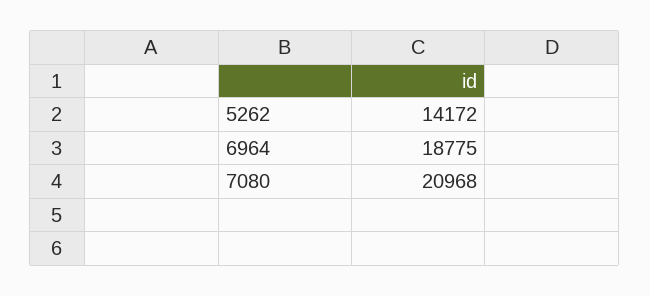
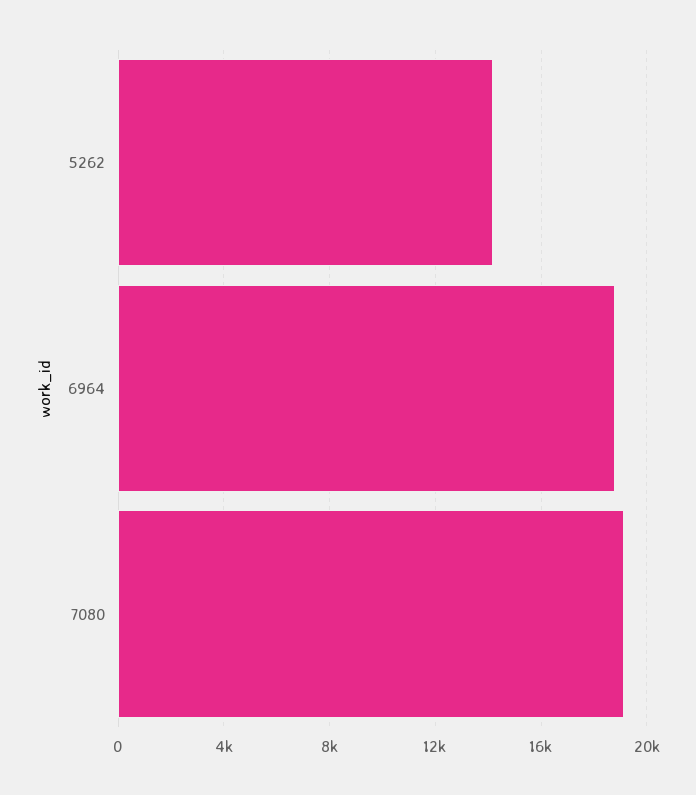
7080: 20968 -> 19000

